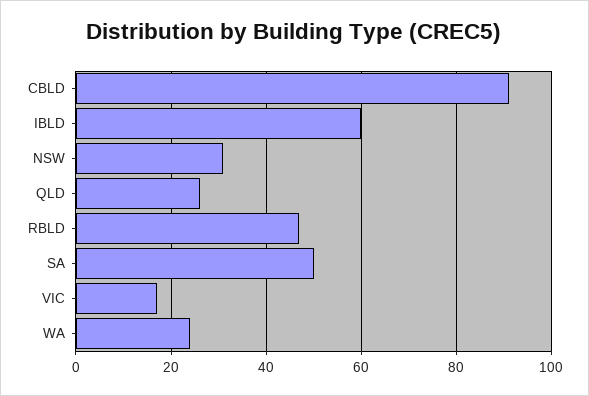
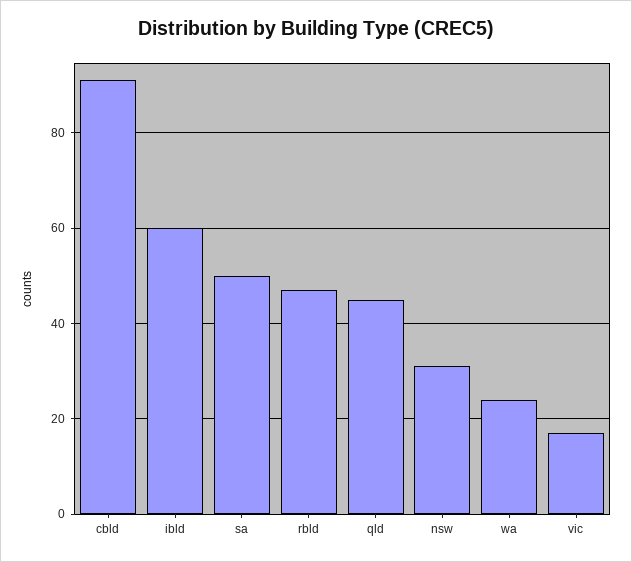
QLD: 25 -> 45

